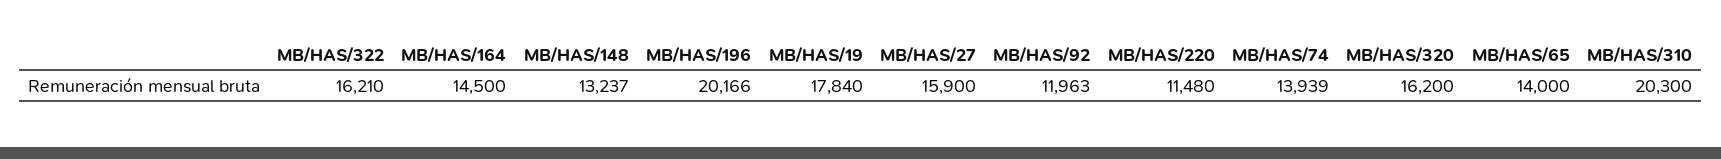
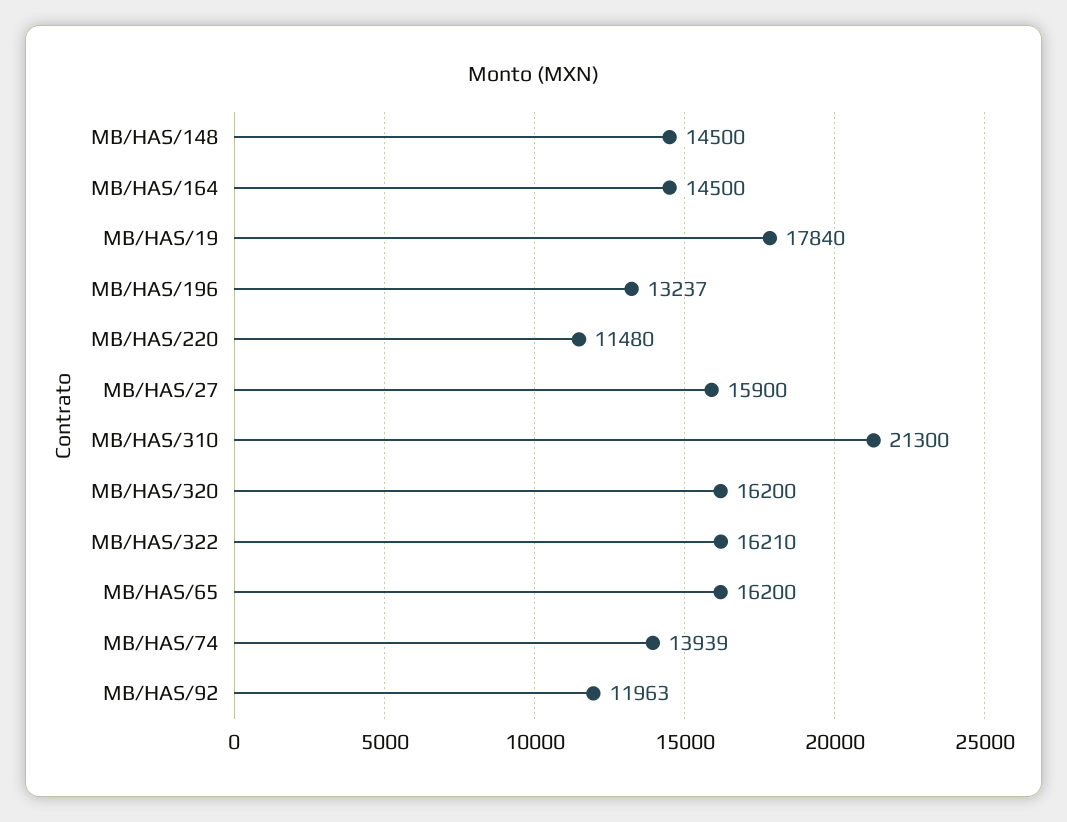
MB/HAS/148: 13237 -> 14500
MB/HAS/196: 20166 -> 13237
MB/HAS/65: 14000 -> 16200
MB/HAS/310: 20300 -> 21300

